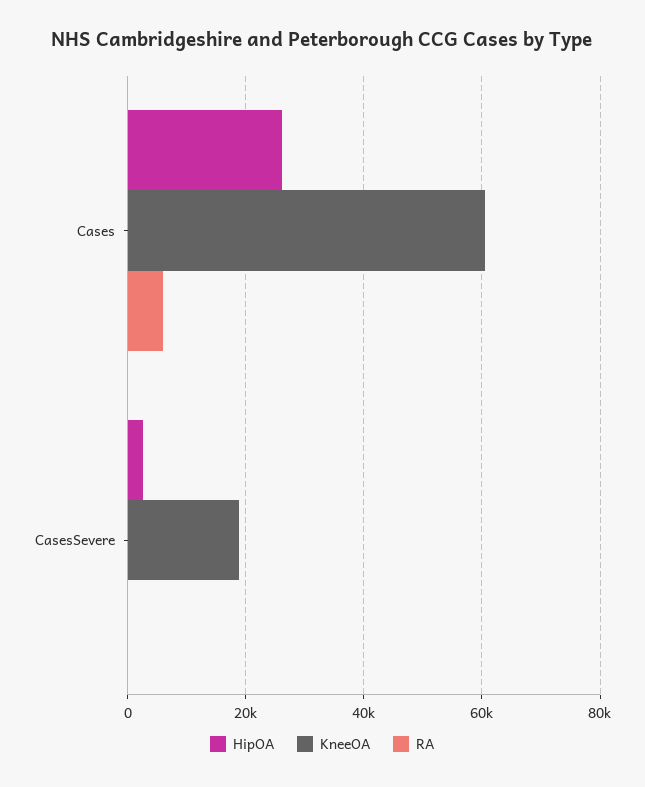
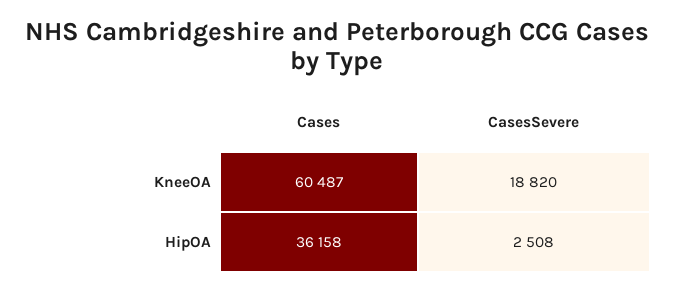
HipOA, Cases: 26000 -> 36158
RA, Cases: 6000 -> none
RA, CasesSevere: 0 -> none

